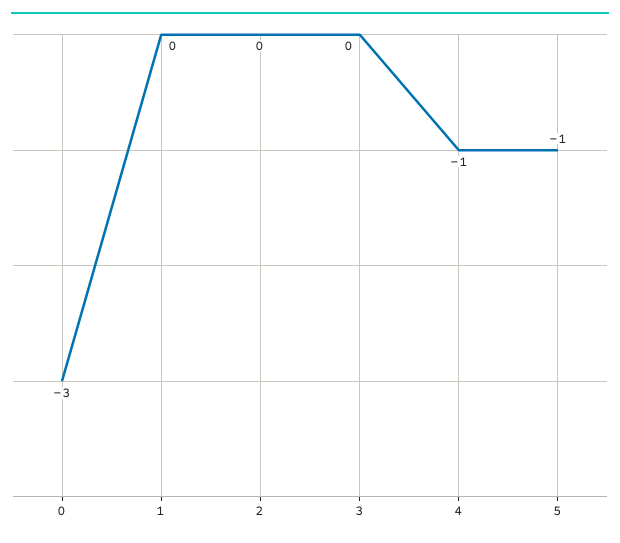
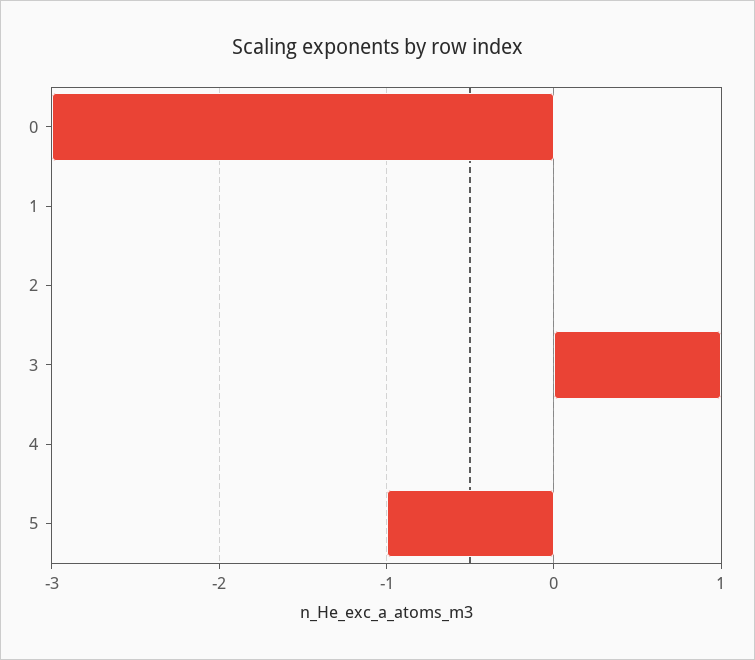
3: 0 -> 1
4: -1 -> 0

